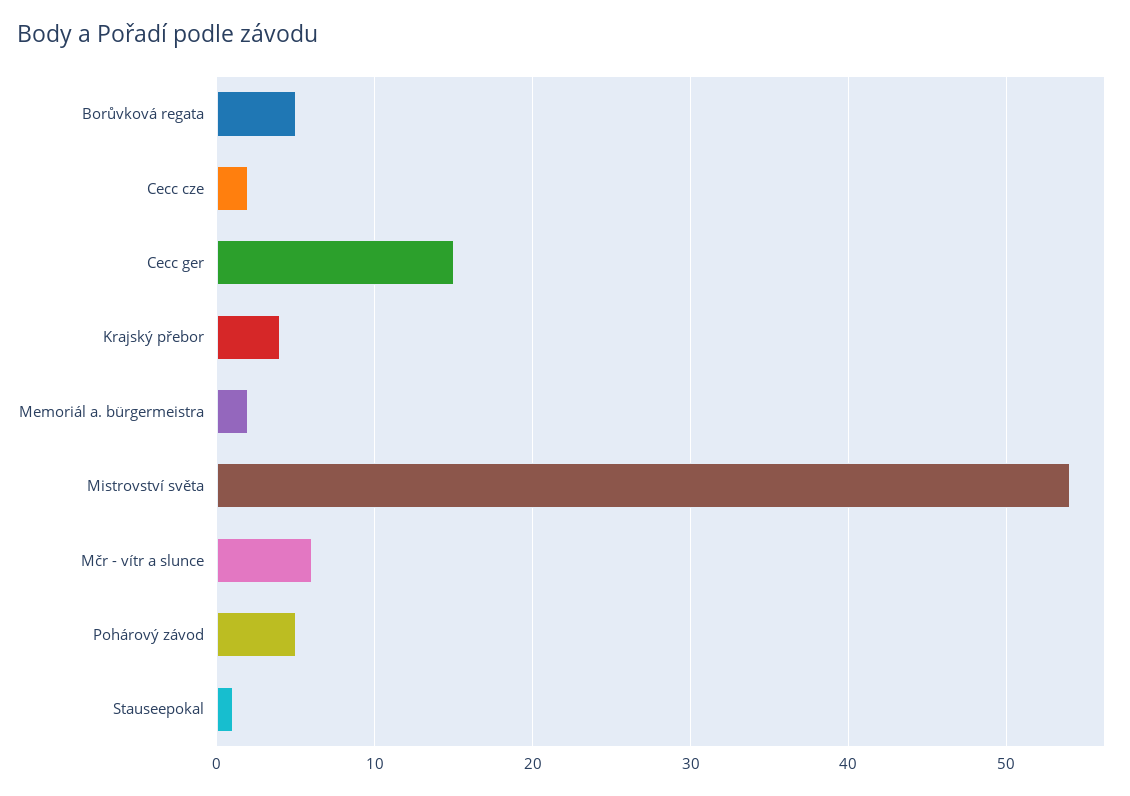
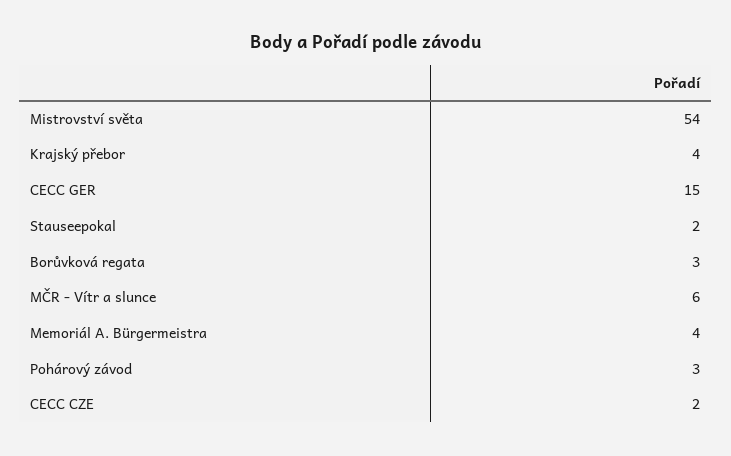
Borůvková regata: 5 -> 3
Memoriál a. bürgermeistra: 2 -> 4
Pohárový závod: 5 -> 3
Stauseepokal: 1 -> 2

